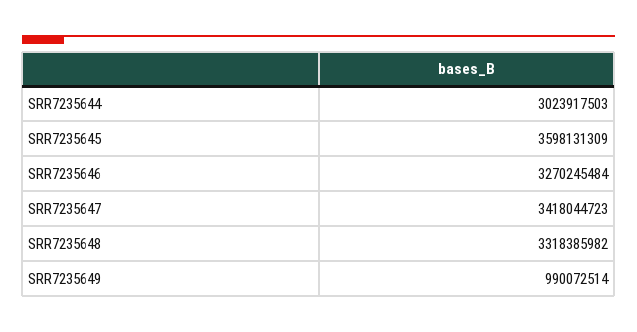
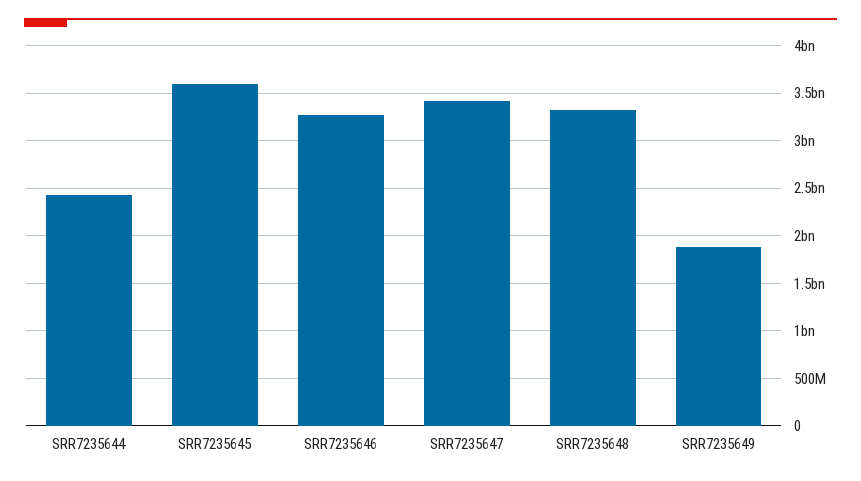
SRR7235644: 3023917503 -> 2400000000
SRR7235649: 990072514 -> 1900000000

